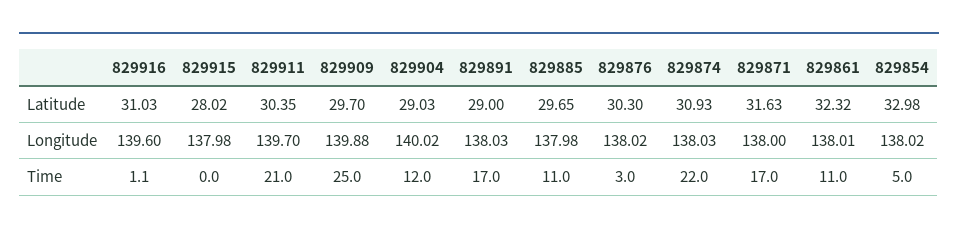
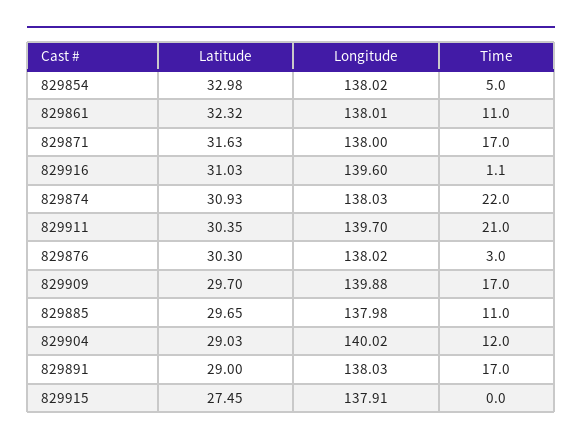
829915, Latitude: 28.02 -> 27.45
829915, Longitude: 137.98 -> 137.91
829909, Time: 25 -> 17

